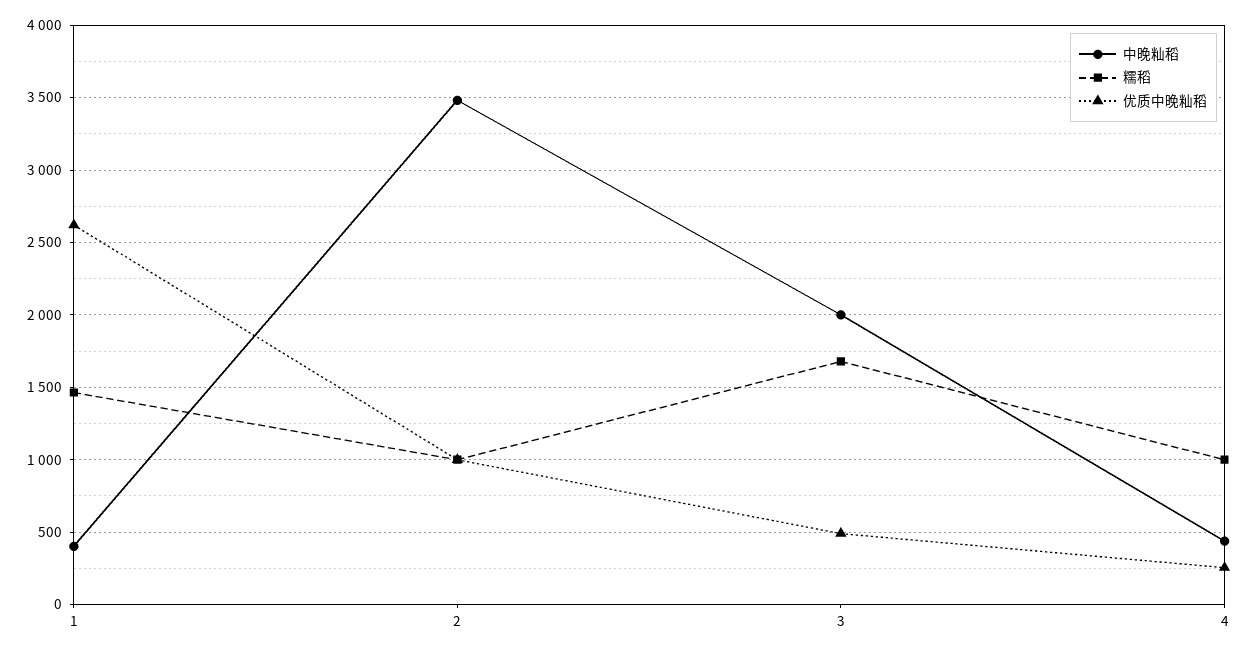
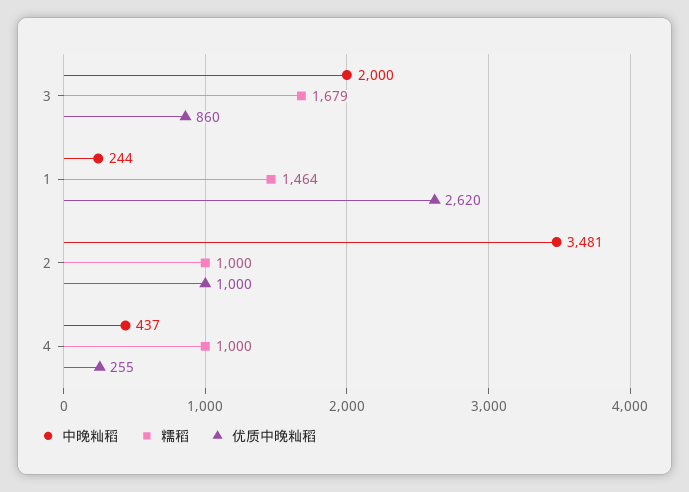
中晚籼稻, 1: 400 -> 244
优质中晚籼稻, 3: 500 -> 860

